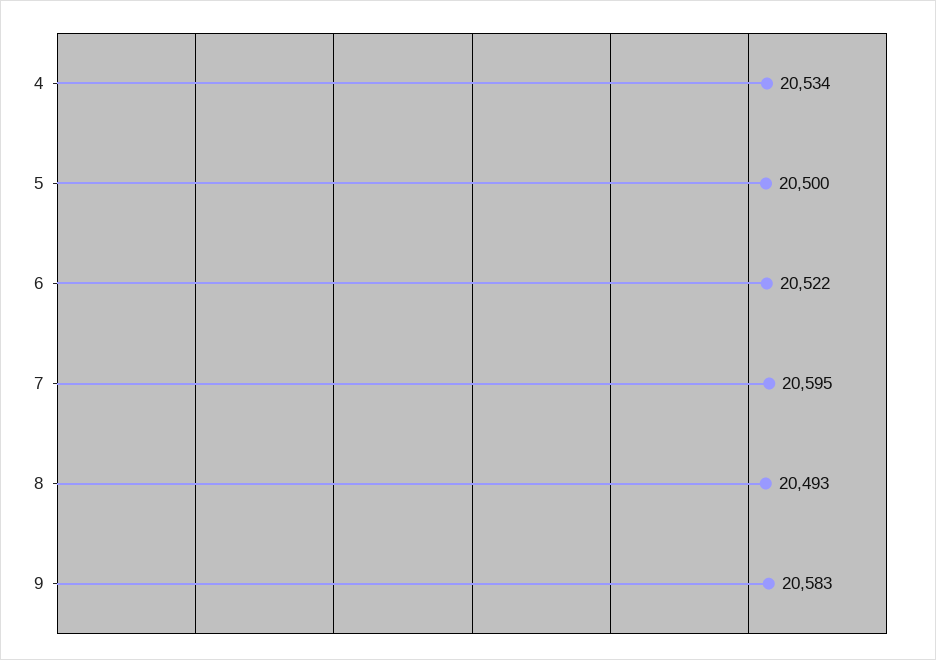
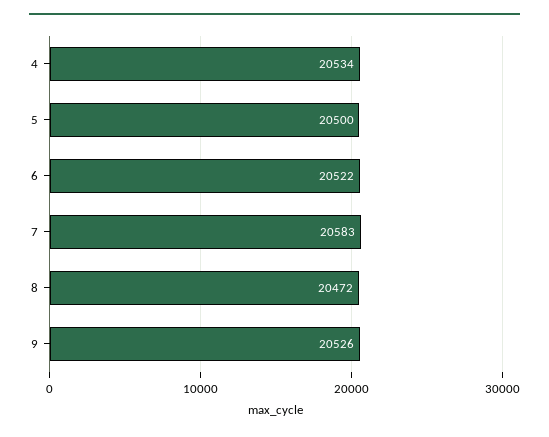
7: 20595 -> 20583
8: 20493 -> 20472
9: 20583 -> 20526

